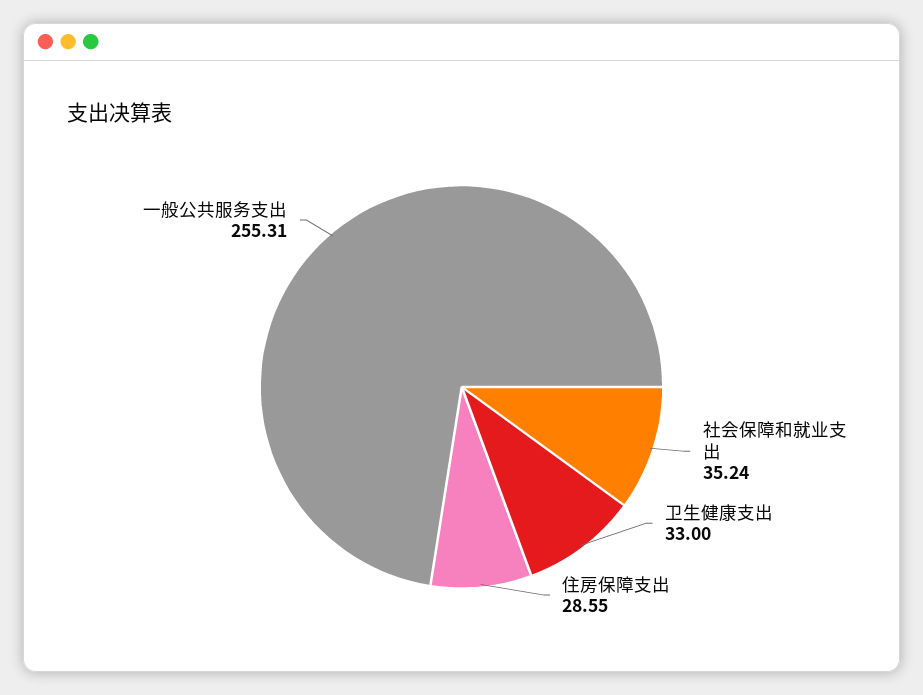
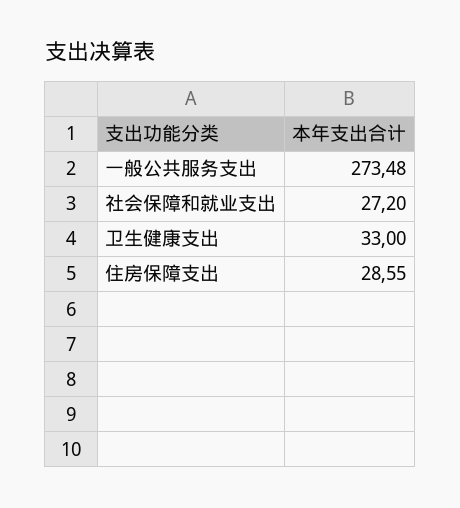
社会保障和就业支出: 35.24 -> 27.2
一般公共服务支出: 255.31 -> 273.48

